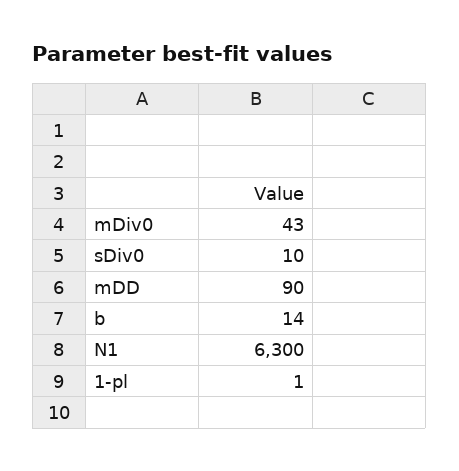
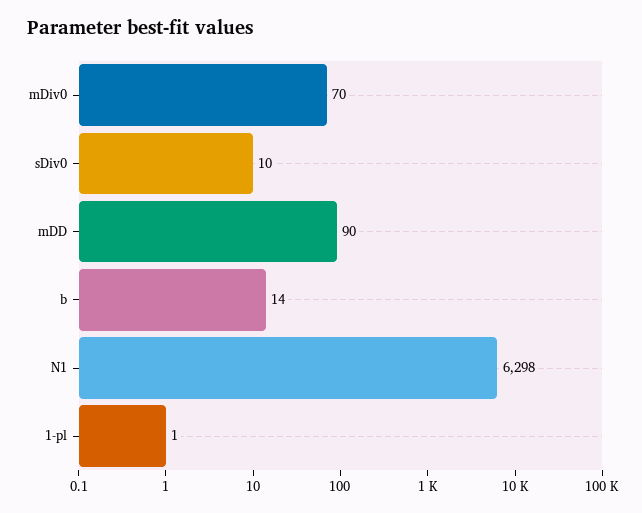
mDiv0: 43 -> 70
N1: 6300 -> 6298

